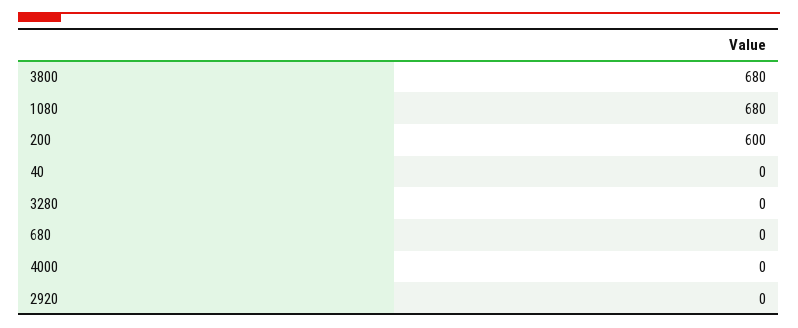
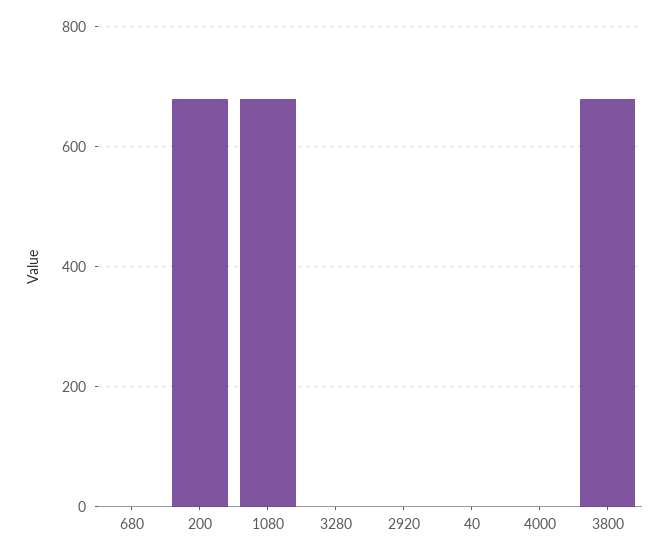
200: 600 -> 680

